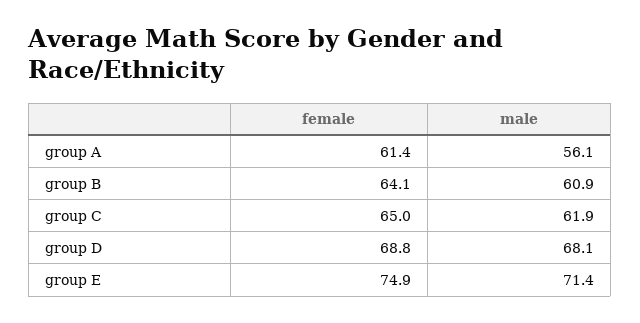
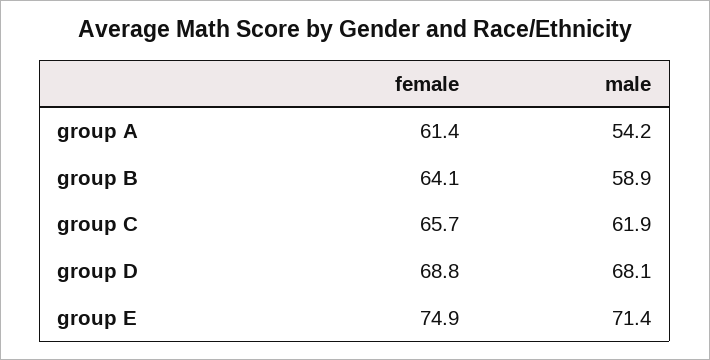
male, group A: 56.1 -> 54.2
male, group B: 60.9 -> 58.9
female, group C: 65 -> 65.7

